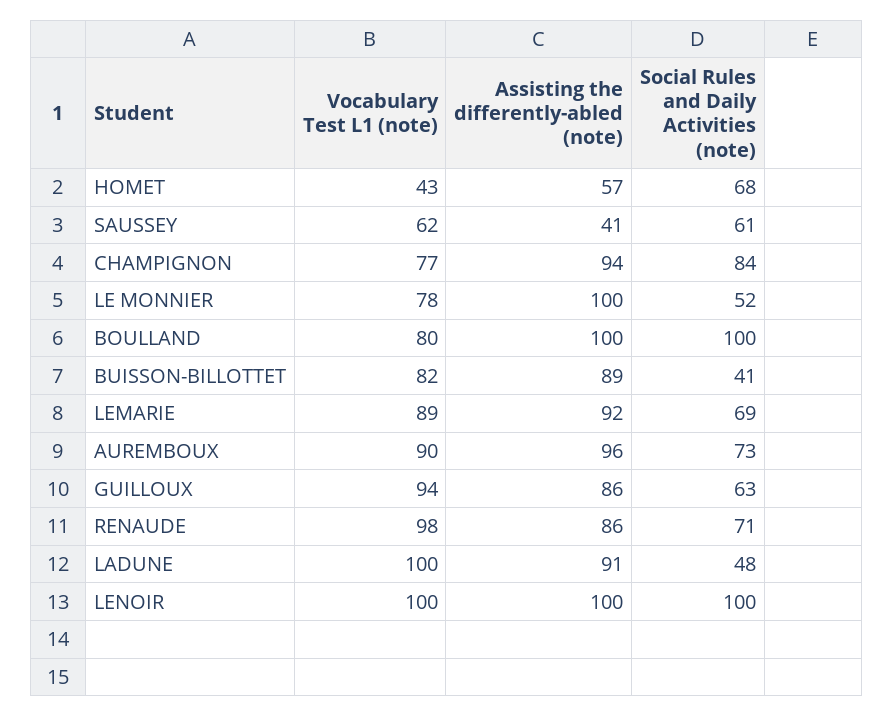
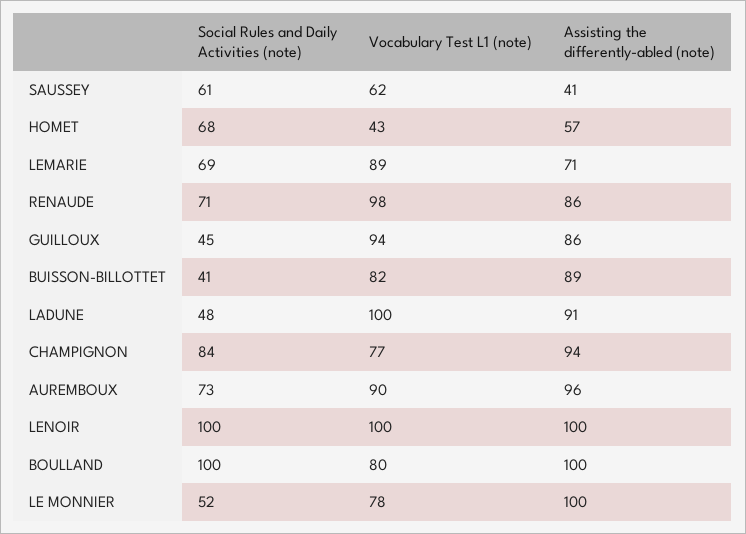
Assisting the differently-abled (note), LEMARIE: 92 -> 71
Social Rules and Daily Activities (note), GUILLOUX: 63 -> 45

